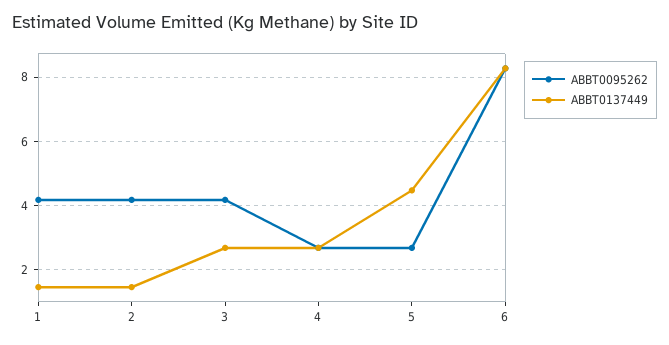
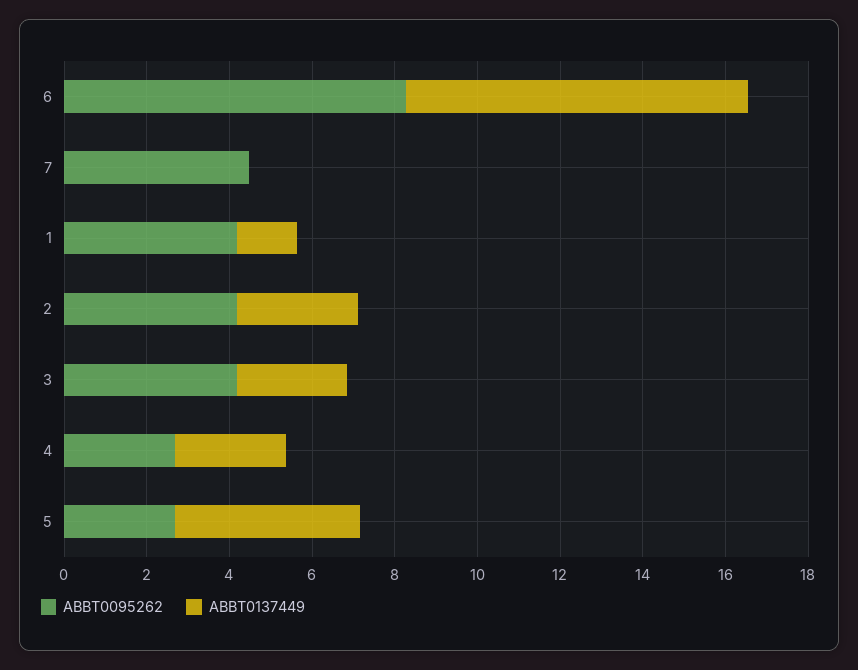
ABBT0137449, 2: 1.4 -> 3
ABBT0095262, 7: none -> 4.5
ABBT0137449, 7: none -> 0

